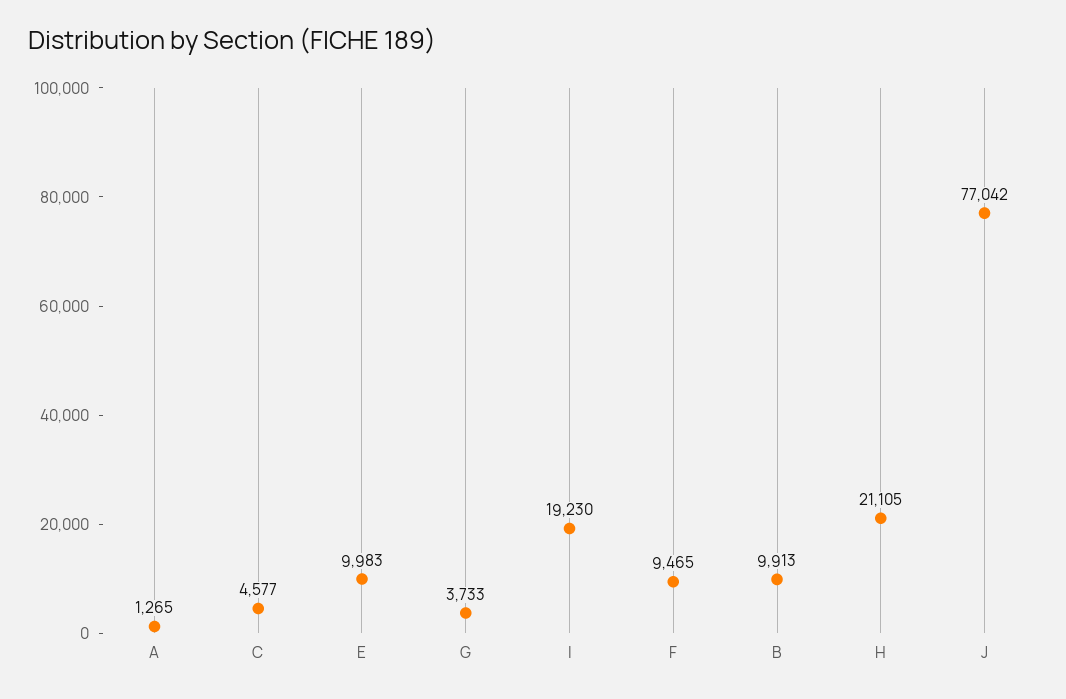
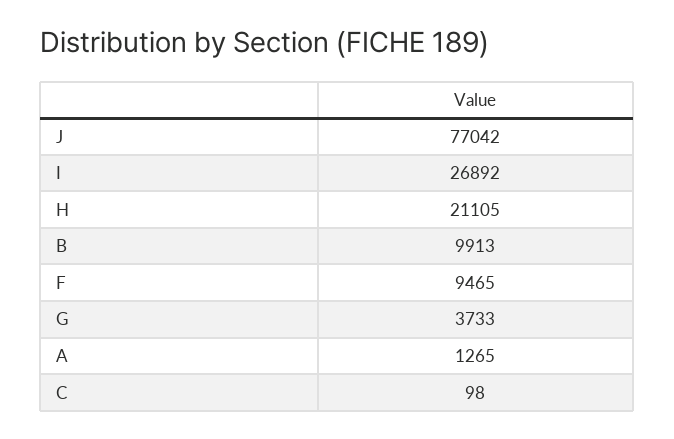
C: 4577 -> 98
E: 9983 -> none
I: 19230 -> 26892

